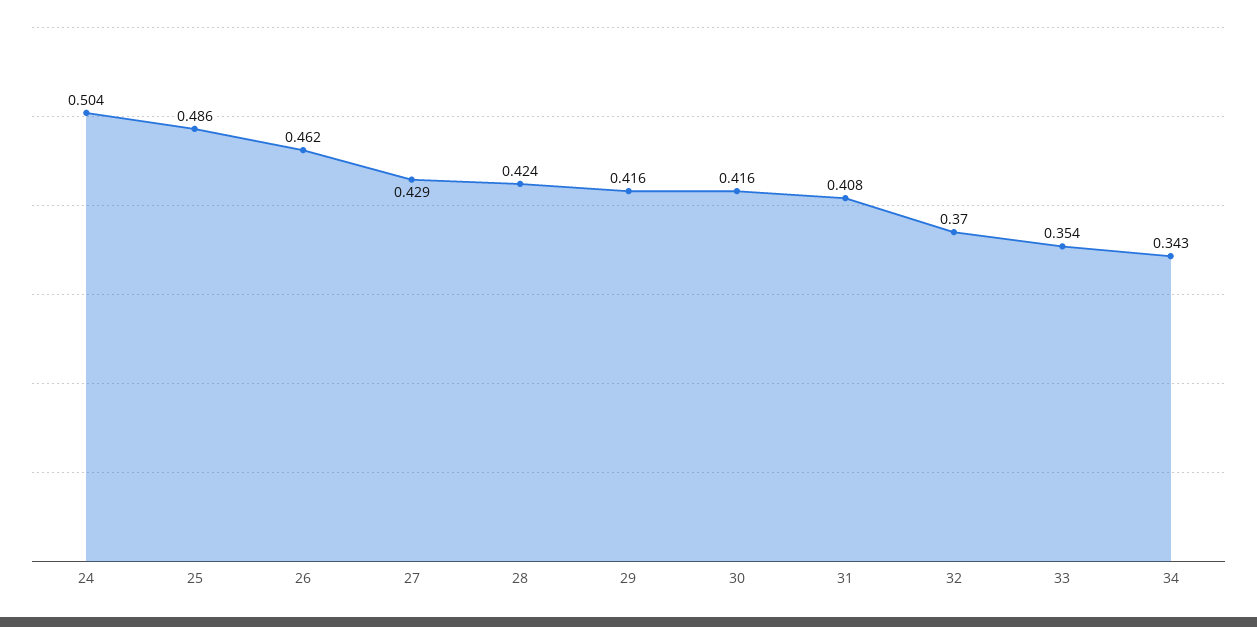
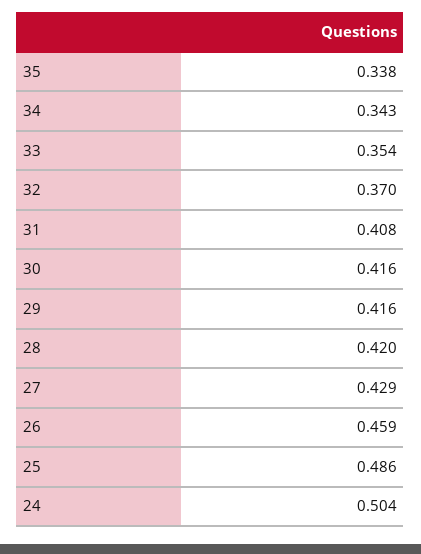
26: 0.462 -> 0.459
28: 0.424 -> 0.42
35: none -> 0.338

